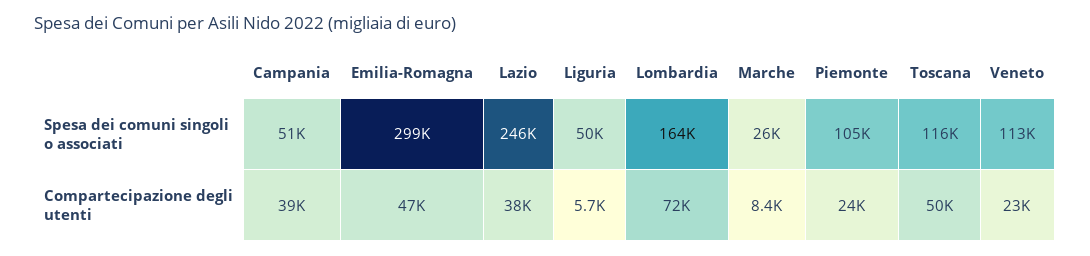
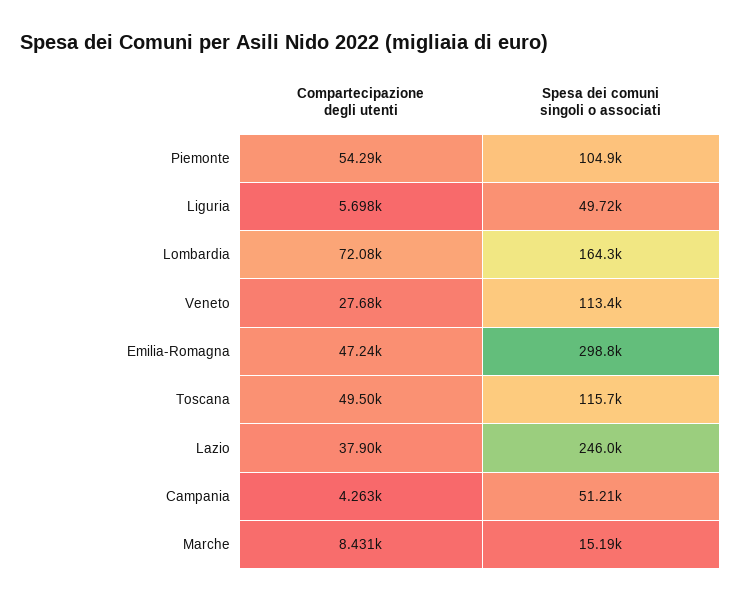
Marche, Spesa dei comuni singoli o associati: 26000 -> 15190
Campania, Compartecipazione degli utenti: 39000 -> 4263
Piemonte, Compartecipazione degli utenti: 24000 -> 54290
Veneto, Compartecipazione degli utenti: 23000 -> 27680

